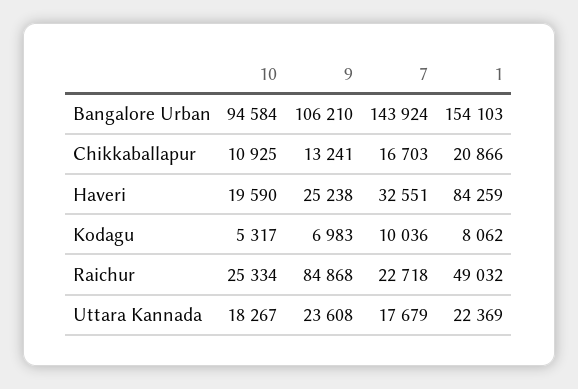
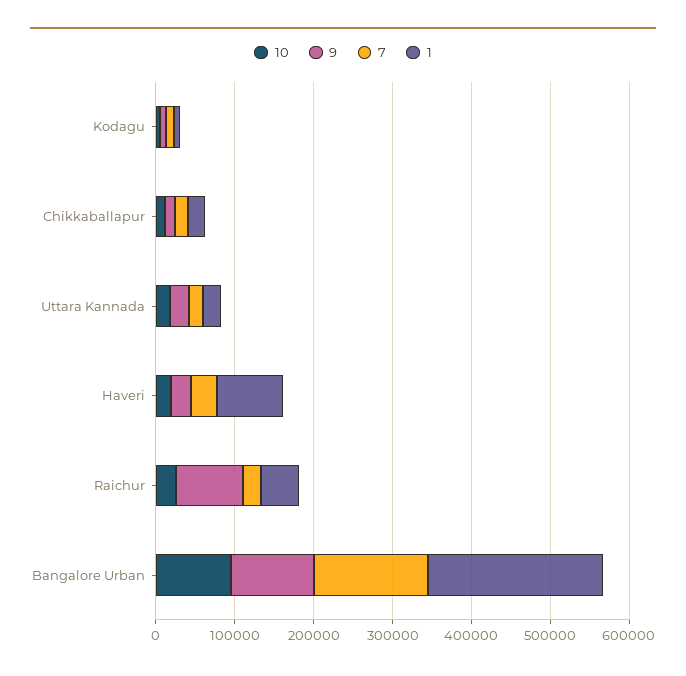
1, Bangalore Urban: 154103 -> 220000

